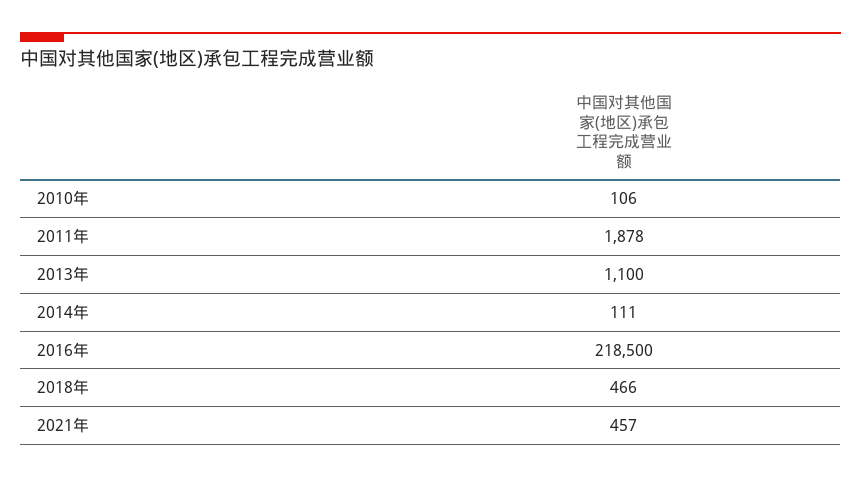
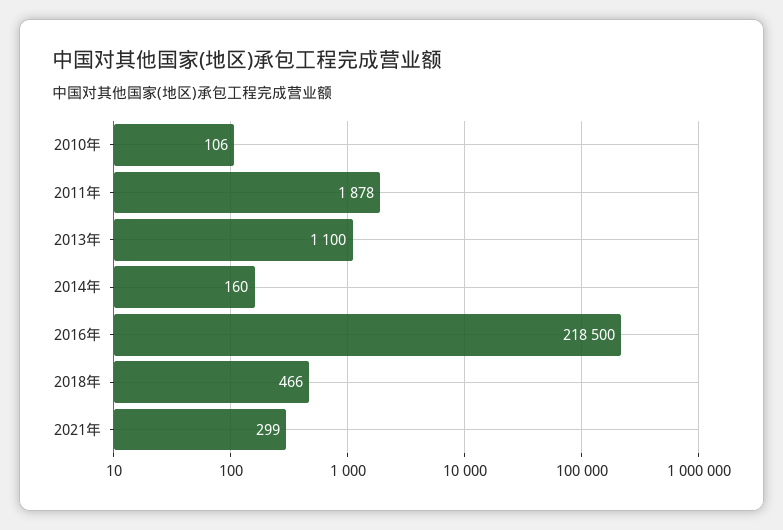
2014年: 111 -> 160
2021年: 457 -> 299

